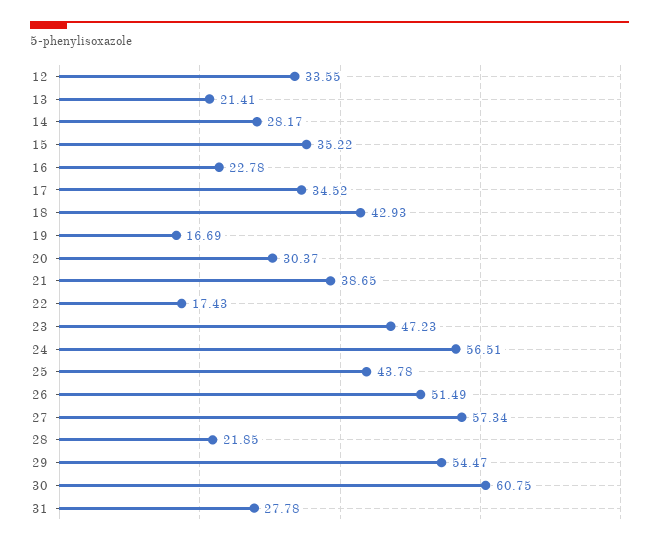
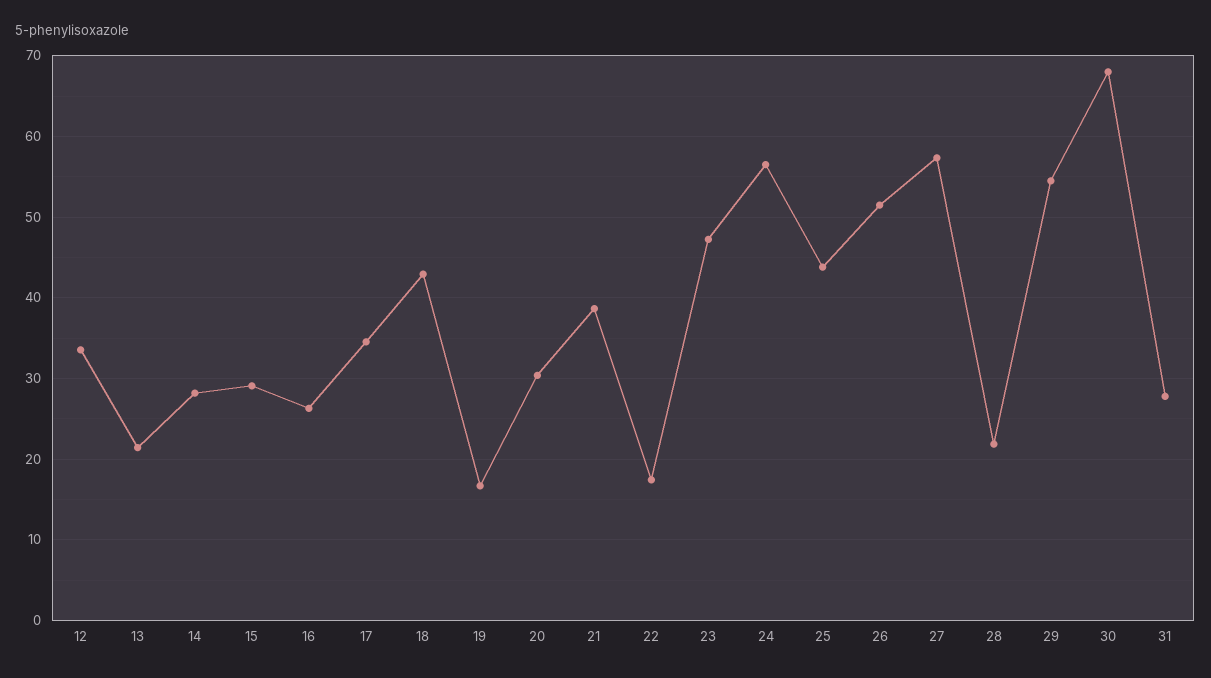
15: 35.22 -> 29
16: 22.78 -> 26
30: 60.75 -> 68

